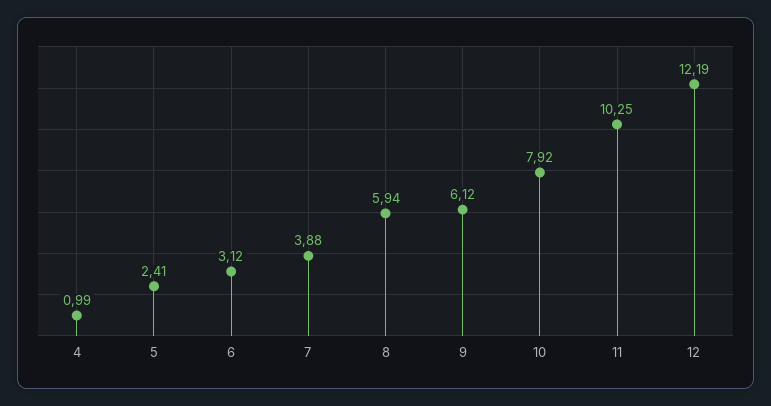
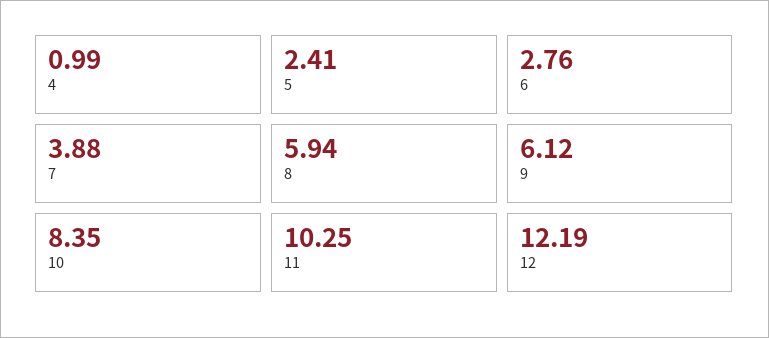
6: 3.12 -> 2.76
10: 7.92 -> 8.35

